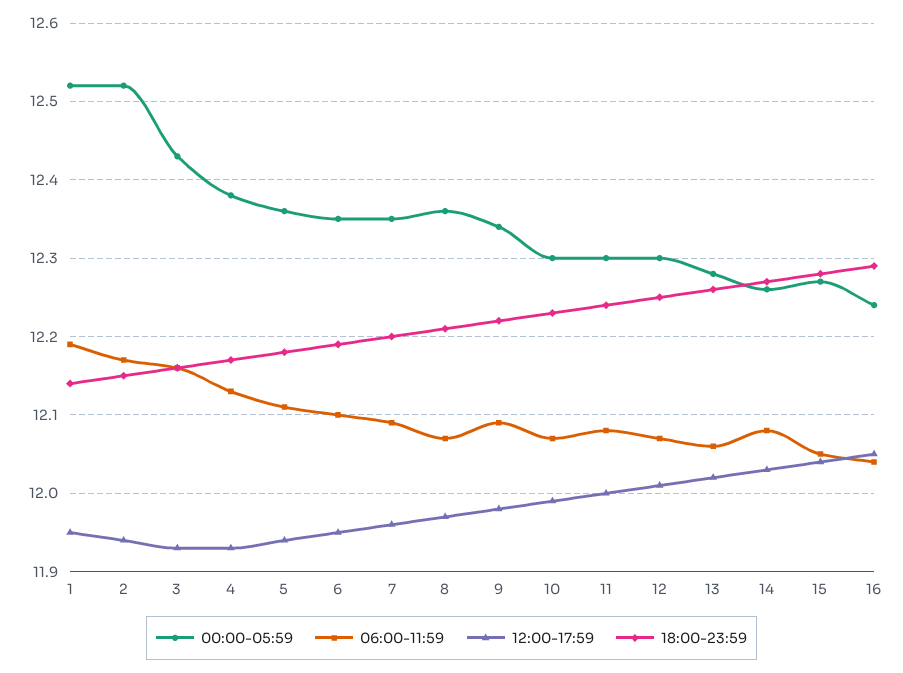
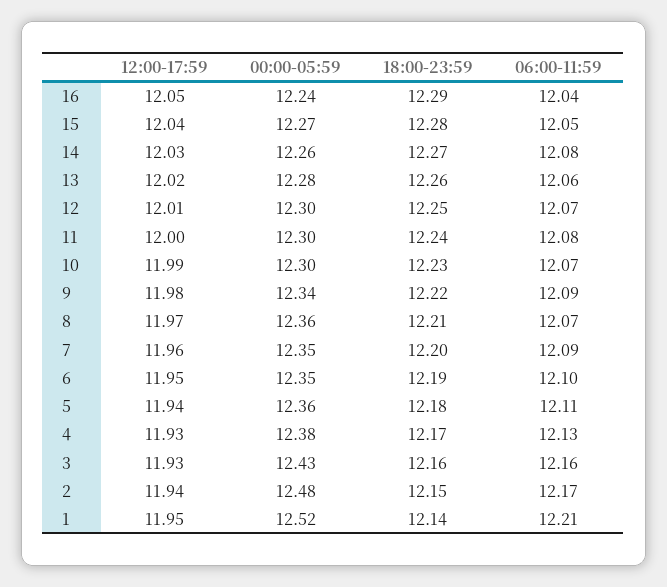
06:00-11:59, 1: 12.19 -> 12.21
00:00-05:59, 2: 12.52 -> 12.48

